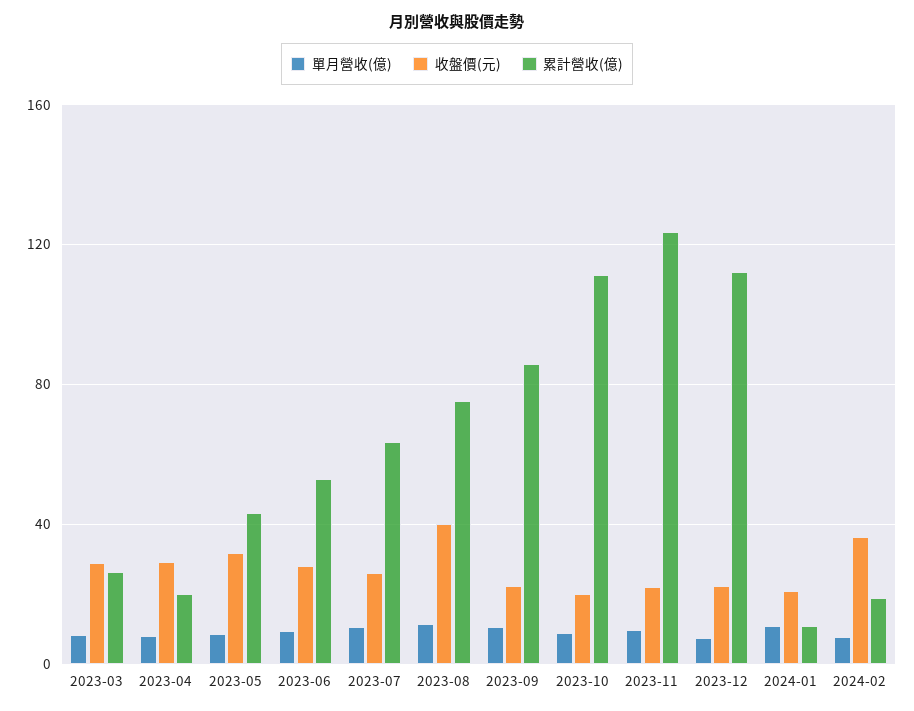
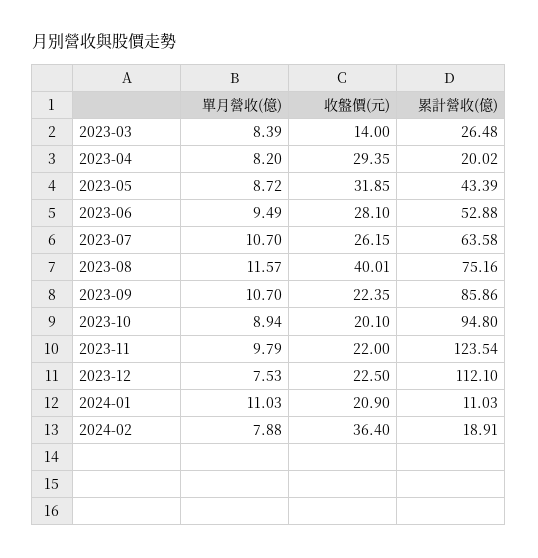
收盤價(元), 2023-03: 30 -> 14
累計營收(億), 2023-10: 110 -> 94.8

